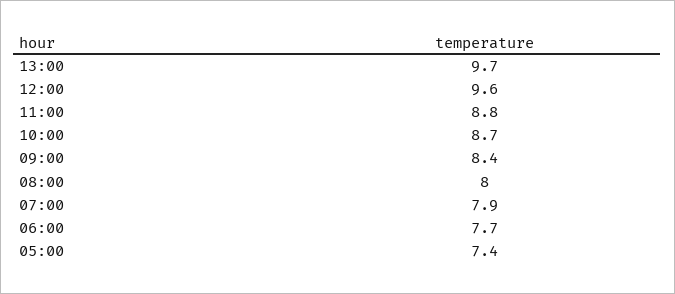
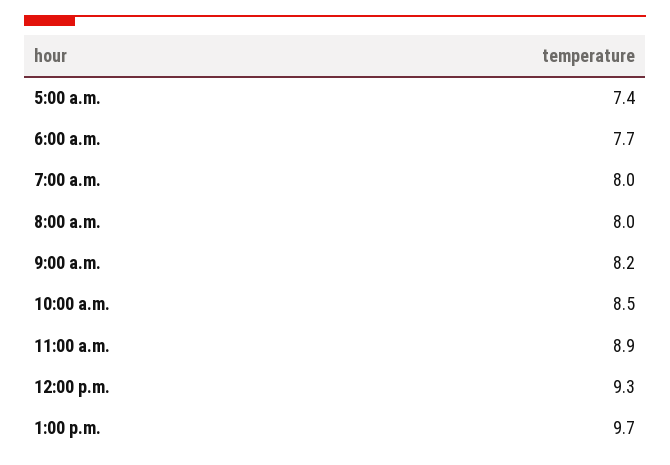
12:00: 9.6 -> 9.3
11:00: 8.8 -> 8.9
10:00: 8.7 -> 8.5
09:00: 8.4 -> 8.2
07:00: 7.9 -> 8

